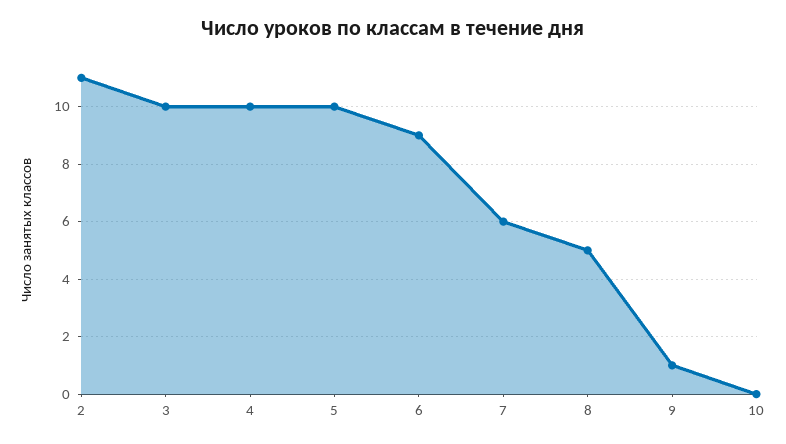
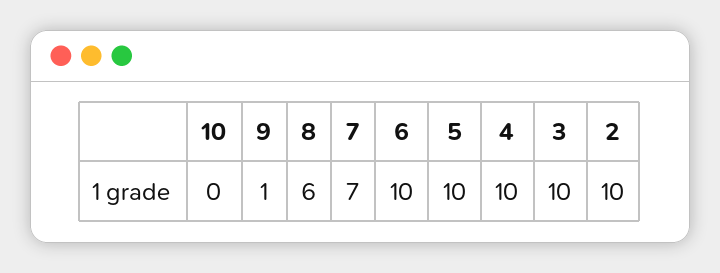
2: 11 -> 10
6: 9 -> 10
7: 6 -> 7
8: 5 -> 6

